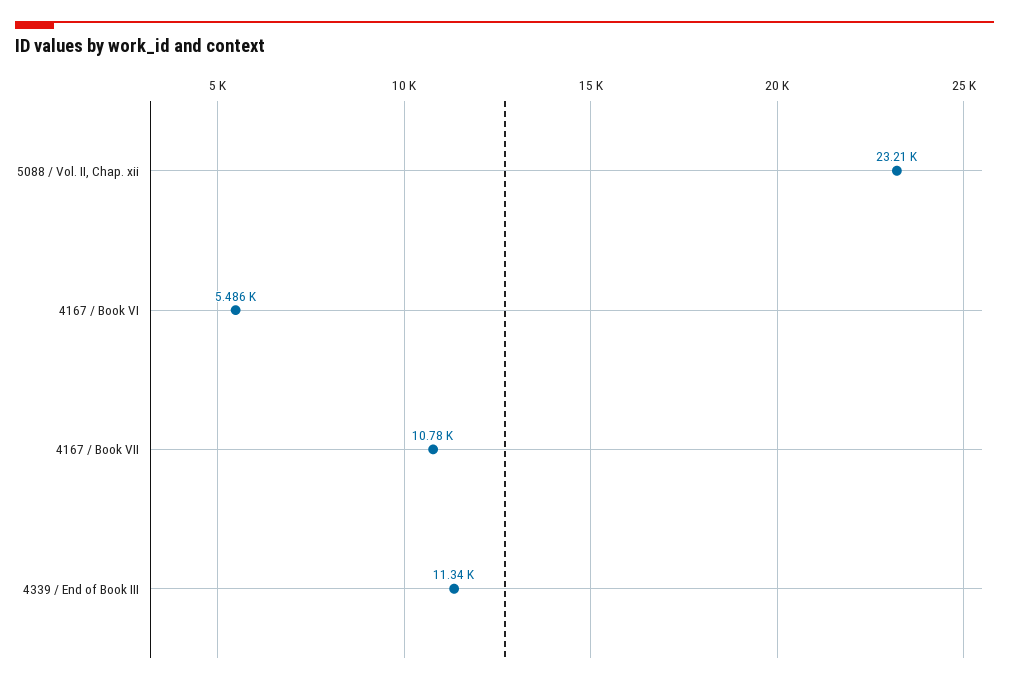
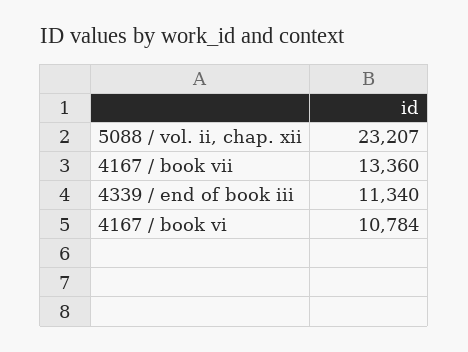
4167 / Book VI: 5486 -> 10784
4167 / Book VII: 10780 -> 13360

